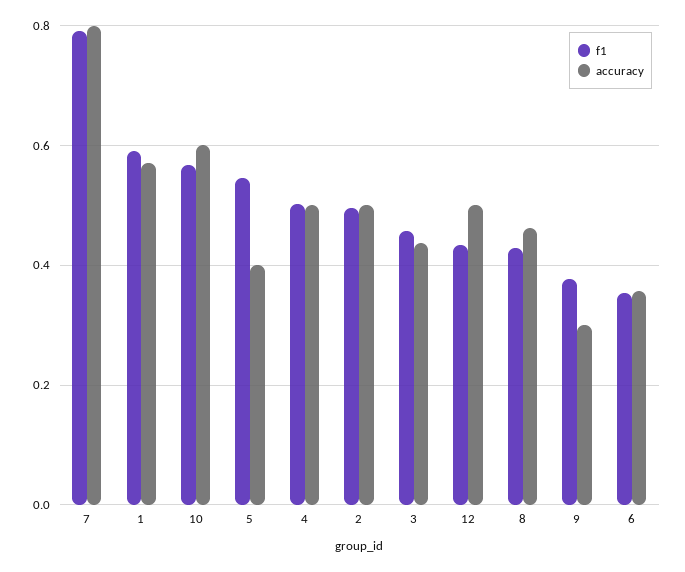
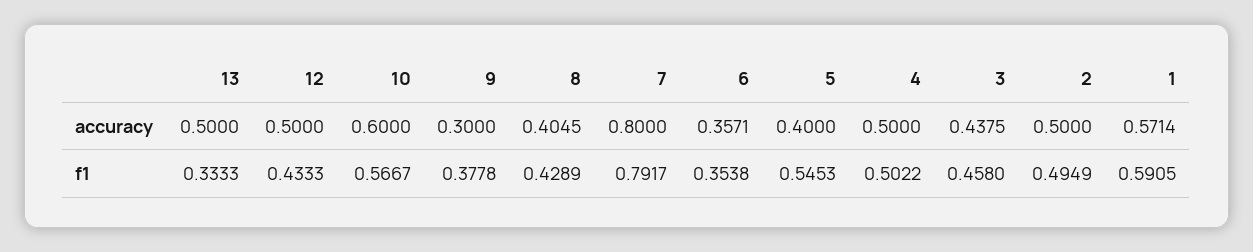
accuracy, 8: 0.46 -> 0.4045
accuracy, 13: none -> 0.5
f1, 13: none -> 0.3333

